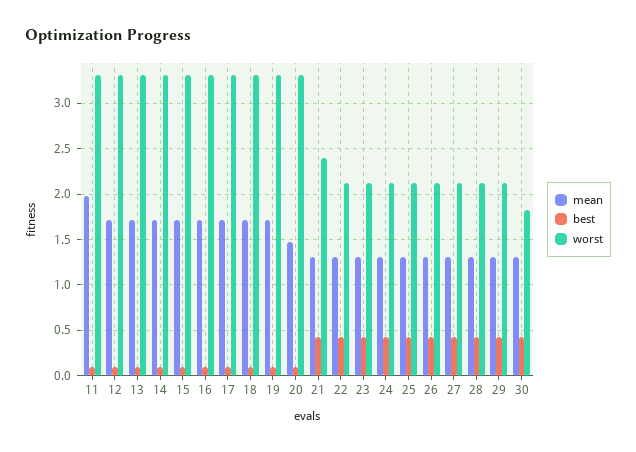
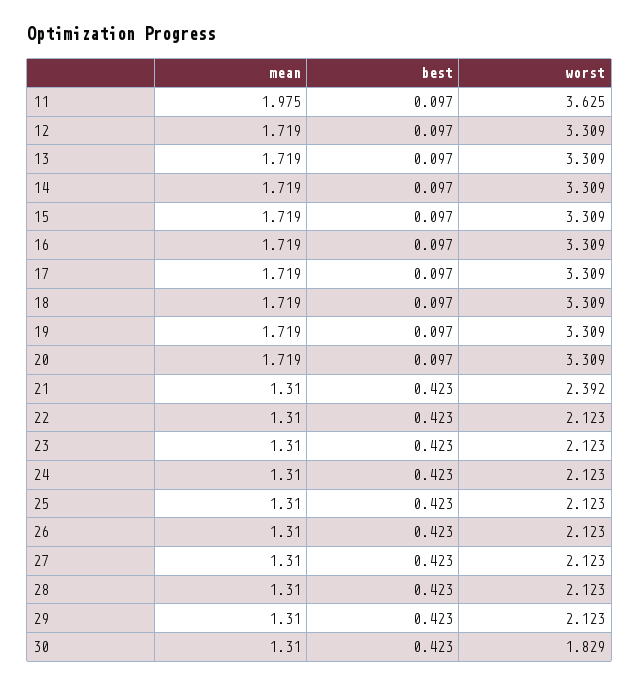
worst, 11: 3.3 -> 3.625
mean, 20: 1.5 -> 1.719

